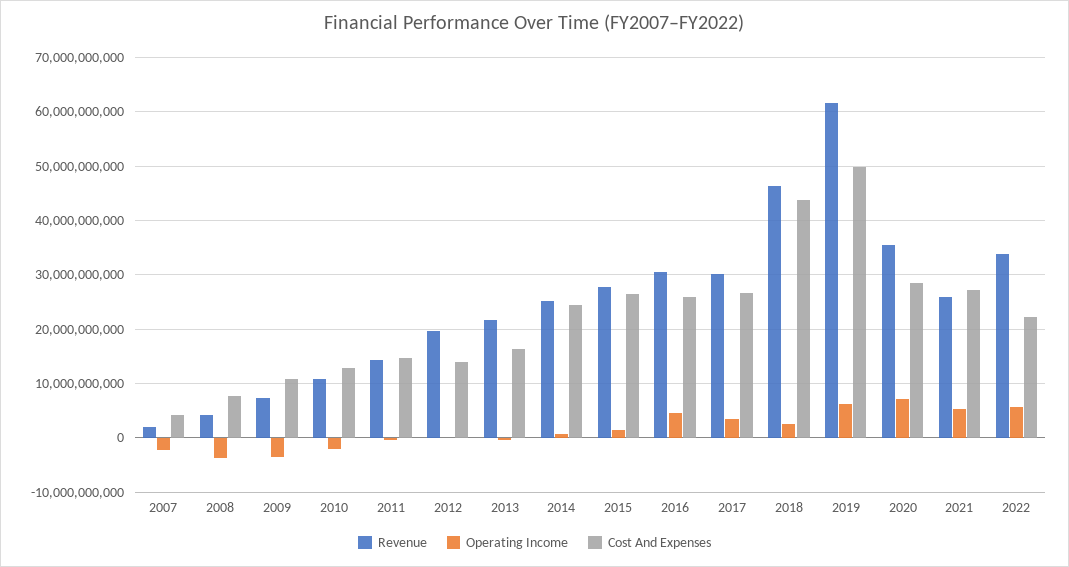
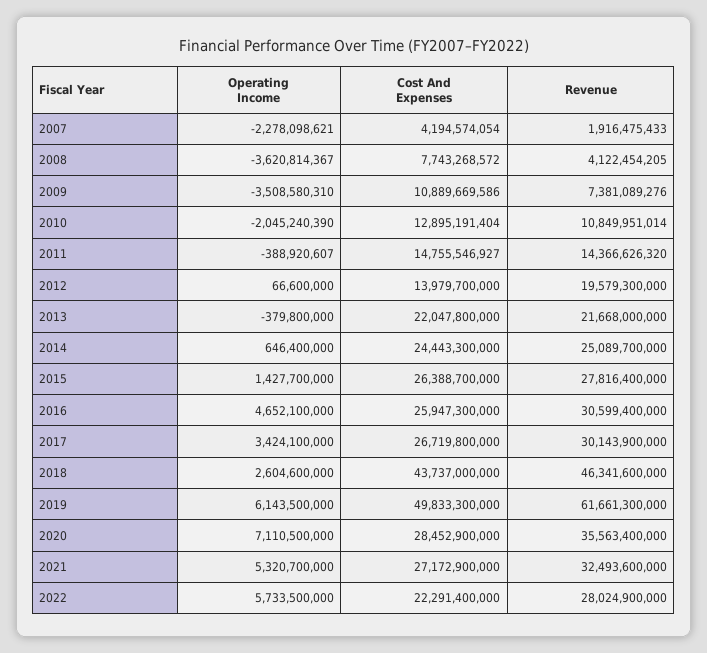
Cost And Expenses, 2013: 16000000000 -> 22047800000
Revenue, 2021: 26000000000 -> 32493600000
Revenue, 2022: 34000000000 -> 28024900000

